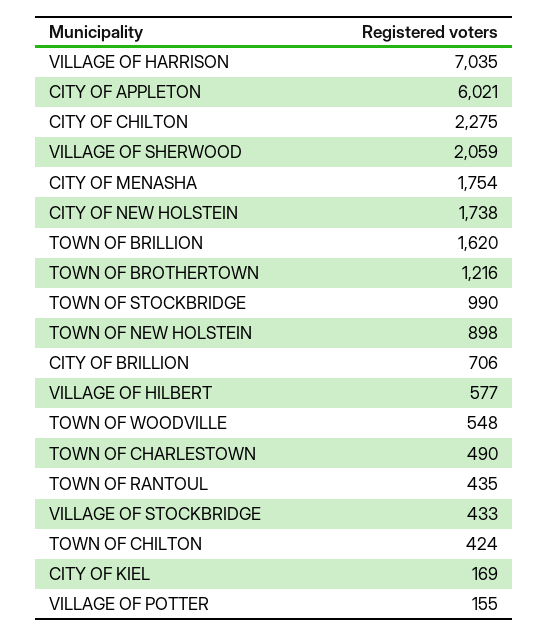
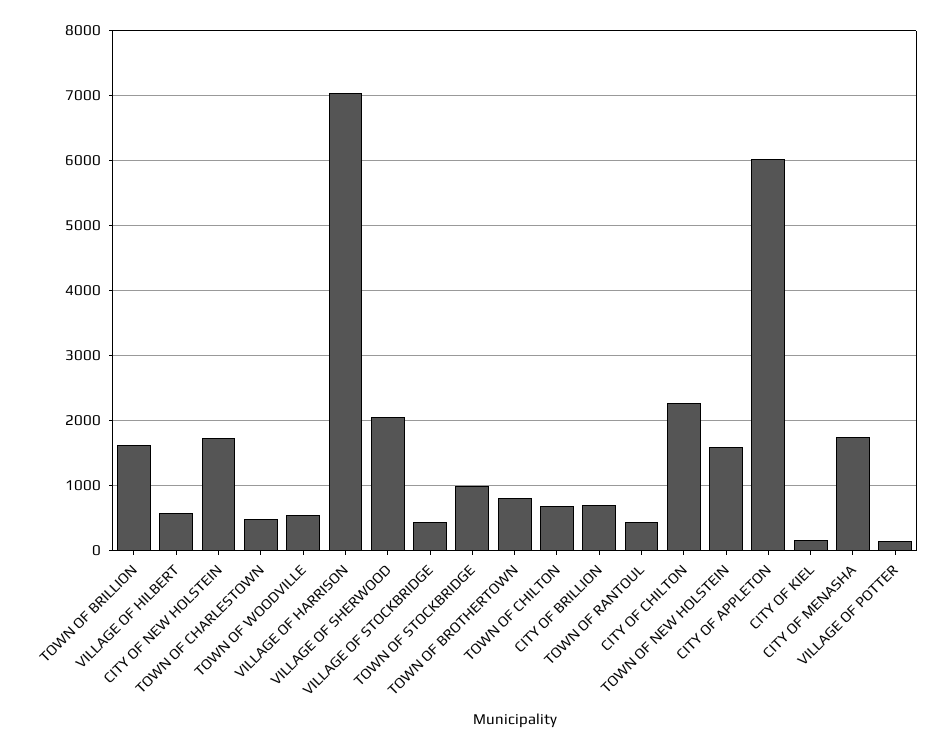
TOWN OF BROTHERTOWN: 1216 -> 800
TOWN OF NEW HOLSTEIN: 898 -> 1600
TOWN OF CHILTON: 424 -> 700

